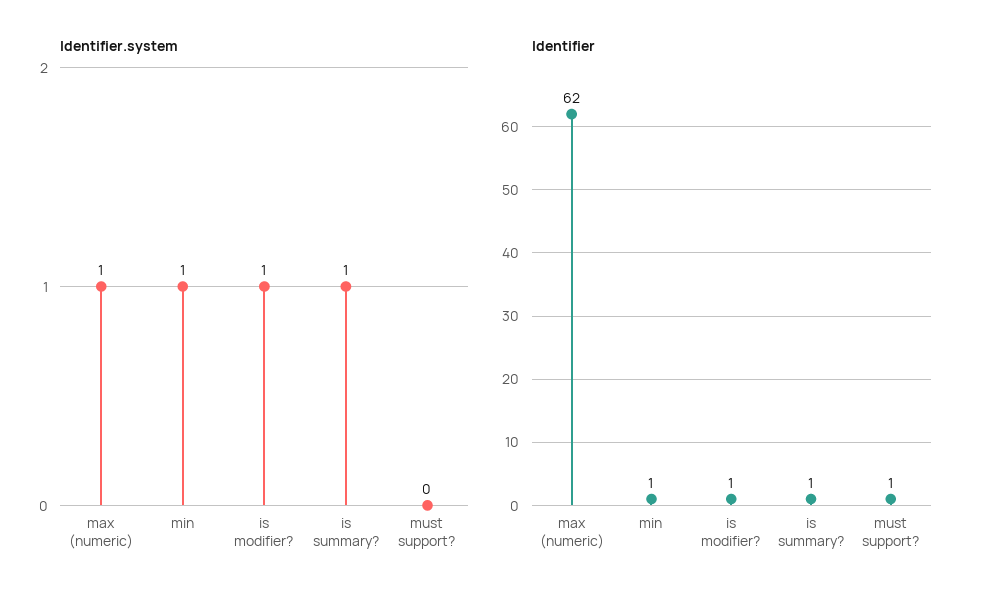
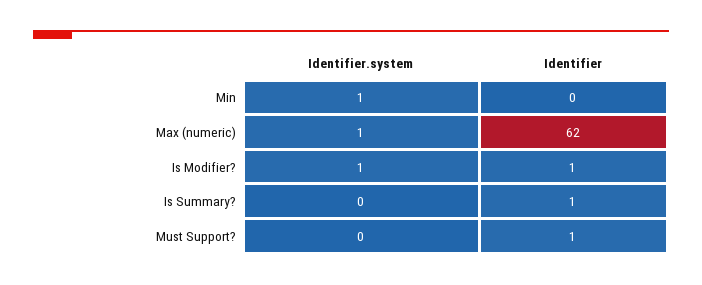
Identifier.system, is summary?: 1 -> 0
Identifier, min: 1 -> 0

